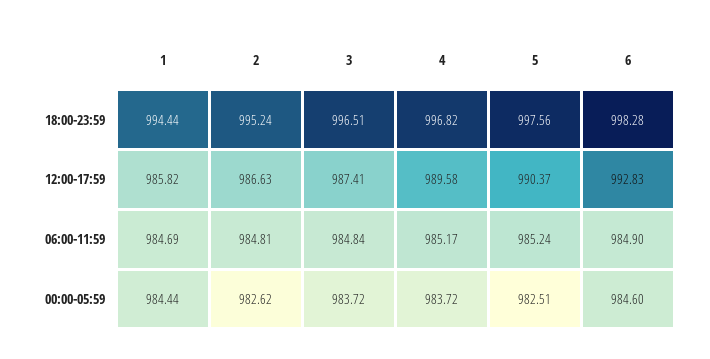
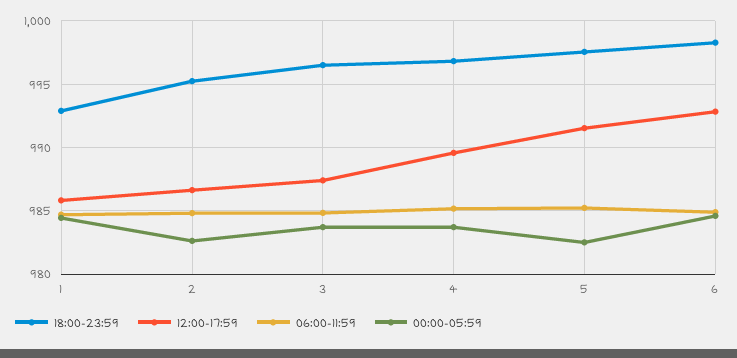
18:00-23:59, 1: 994.44 -> 993
12:00-17:59, 5: 990.37 -> 991.5

